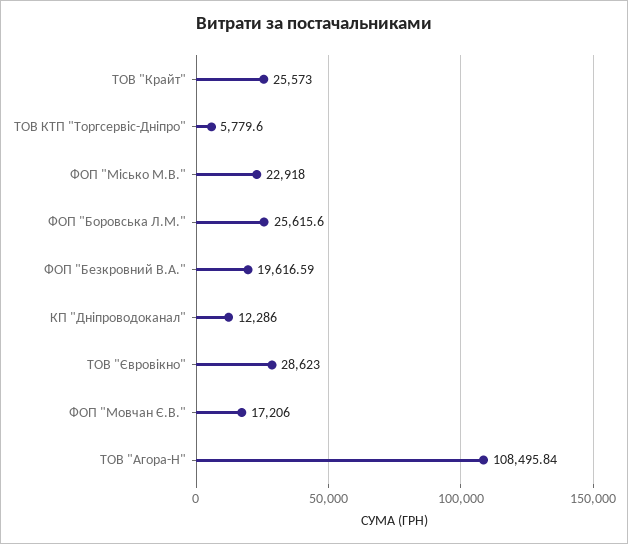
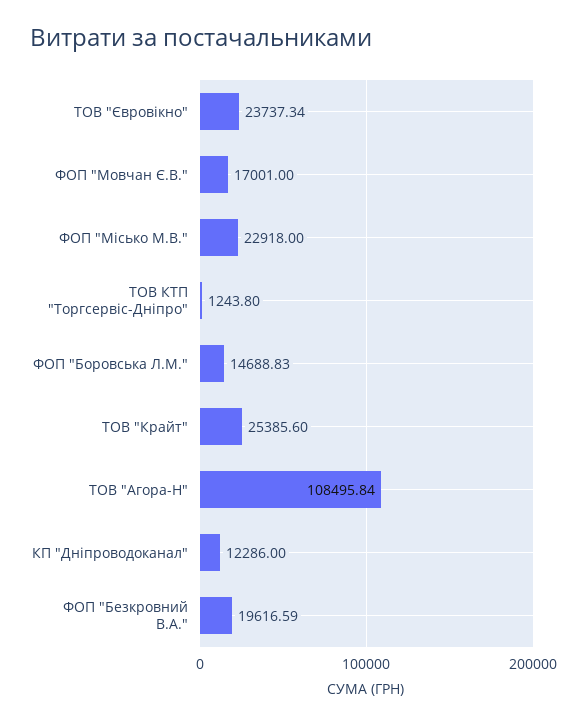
ТОВ "Крайт": 25573 -> 25385.6
ТОВ КТП "Торгсервіс-Дніпро": 5779.6 -> 1243.8
ФОП "Боровська Л.М.": 25615.6 -> 14688.83
ТОВ "Євровікно": 28623 -> 23737.34
ФОП "Мовчан Є.В.": 17206 -> 17001

